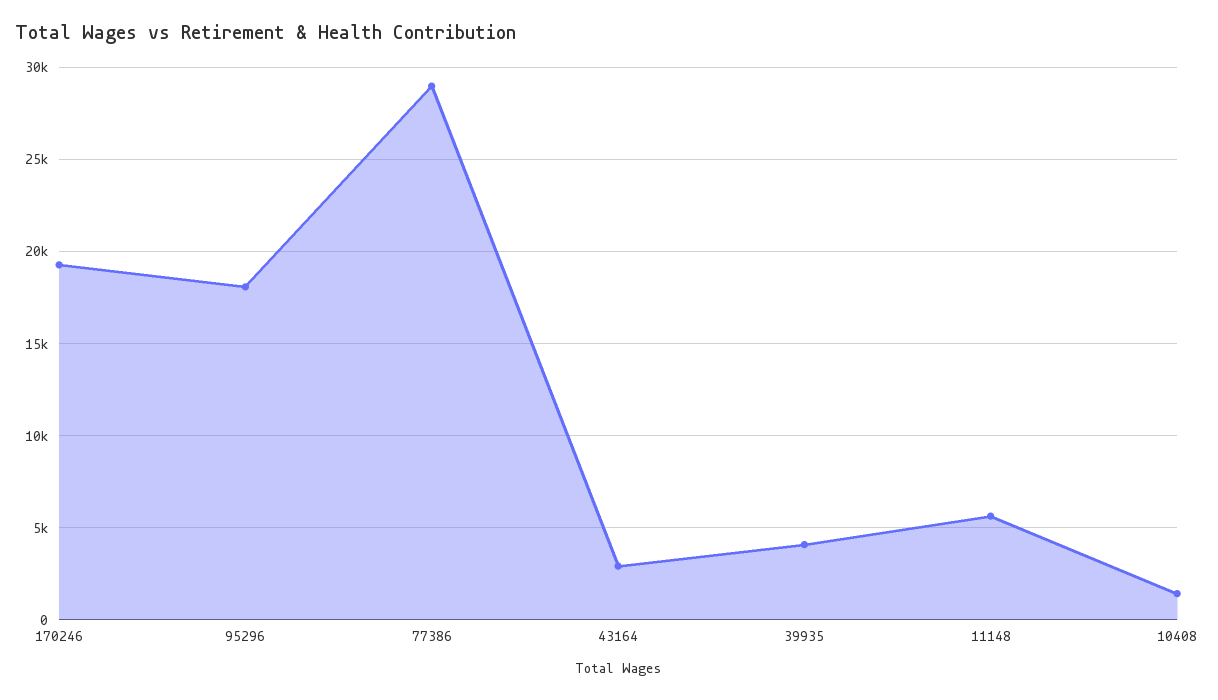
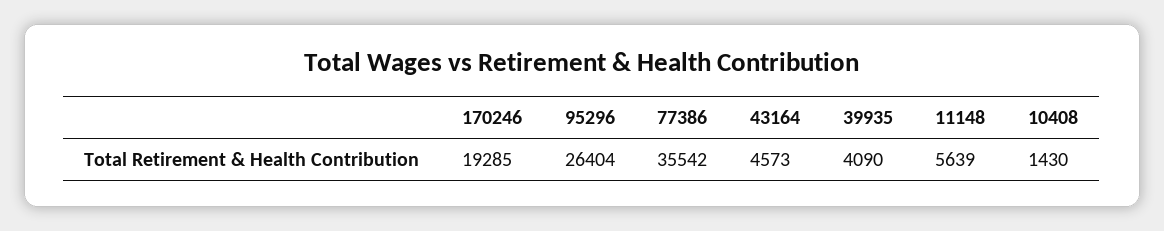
95296: 18000 -> 26404
77386: 29000 -> 35542
43164: 3000 -> 4573

